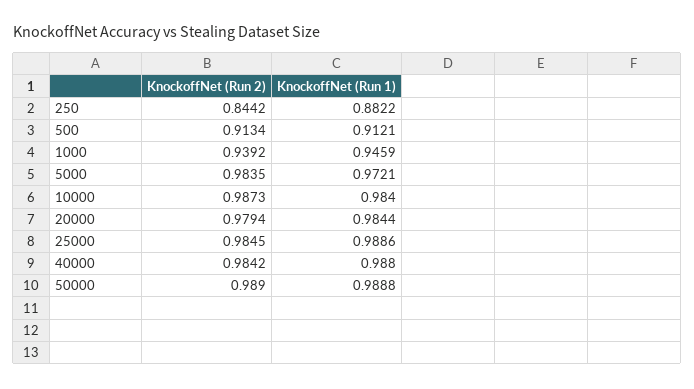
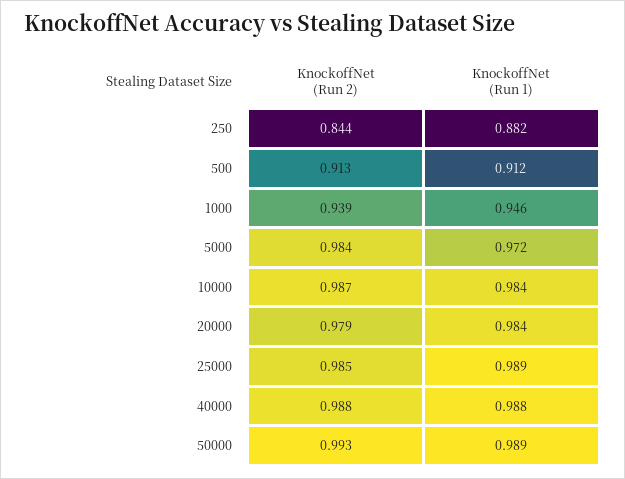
KnockoffNet (Run 2), 40000: 0.9842 -> 0.988
KnockoffNet (Run 2), 50000: 0.989 -> 0.993

